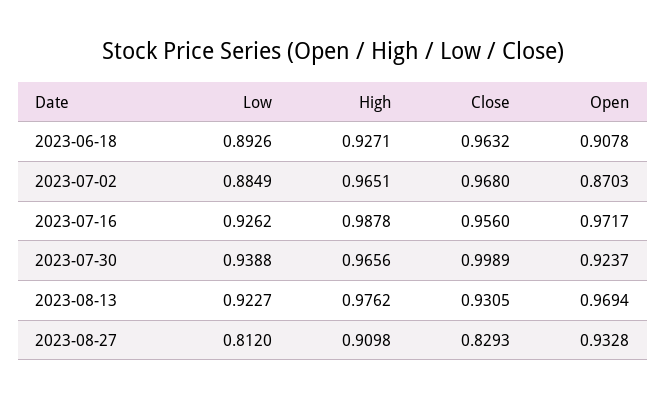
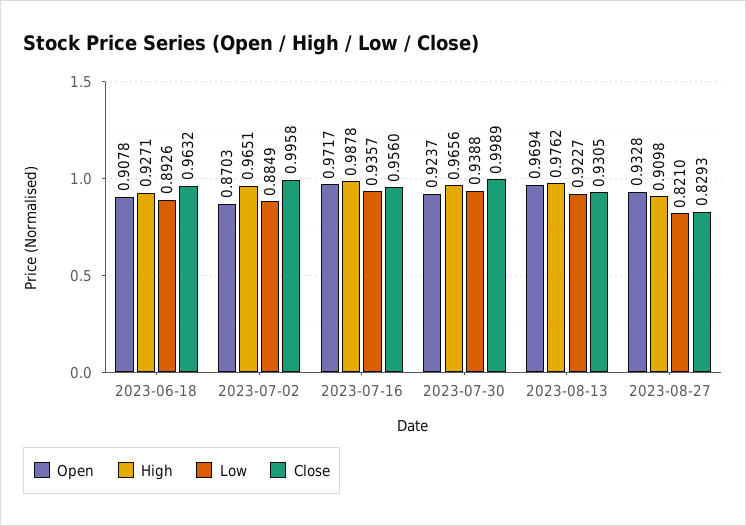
Close, 2023-07-02: 0.968 -> 0.9958
Low, 2023-07-16: 0.9262 -> 0.9357
Low, 2023-08-27: 0.812 -> 0.821

